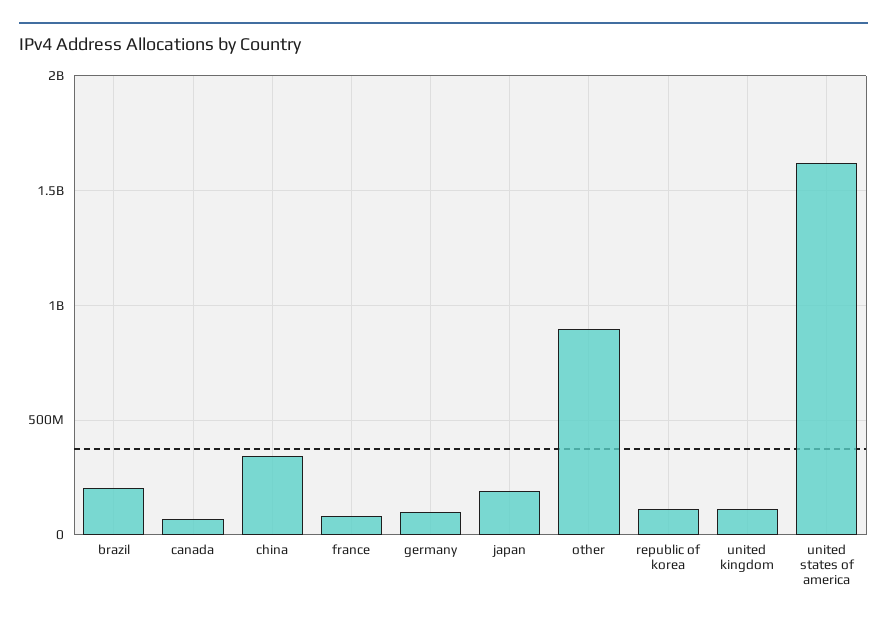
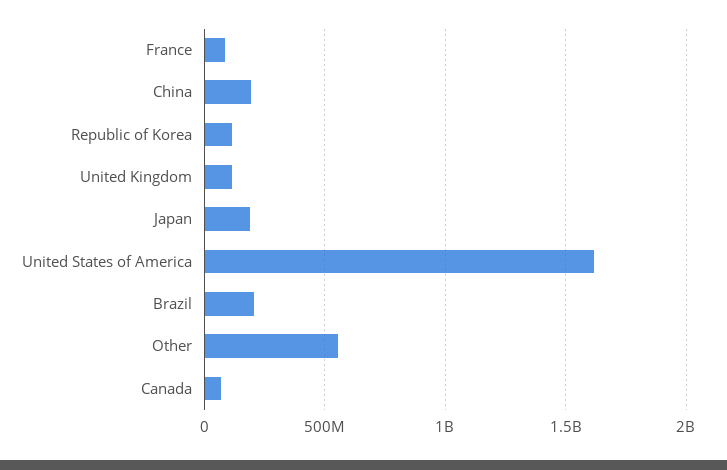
china: 350000000 -> 200000000
germany: 100000000 -> none
other: 900000000 -> 550000000

